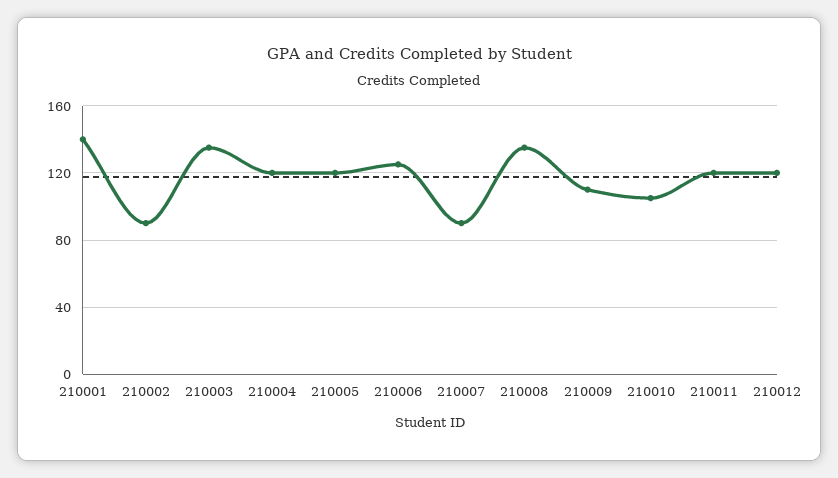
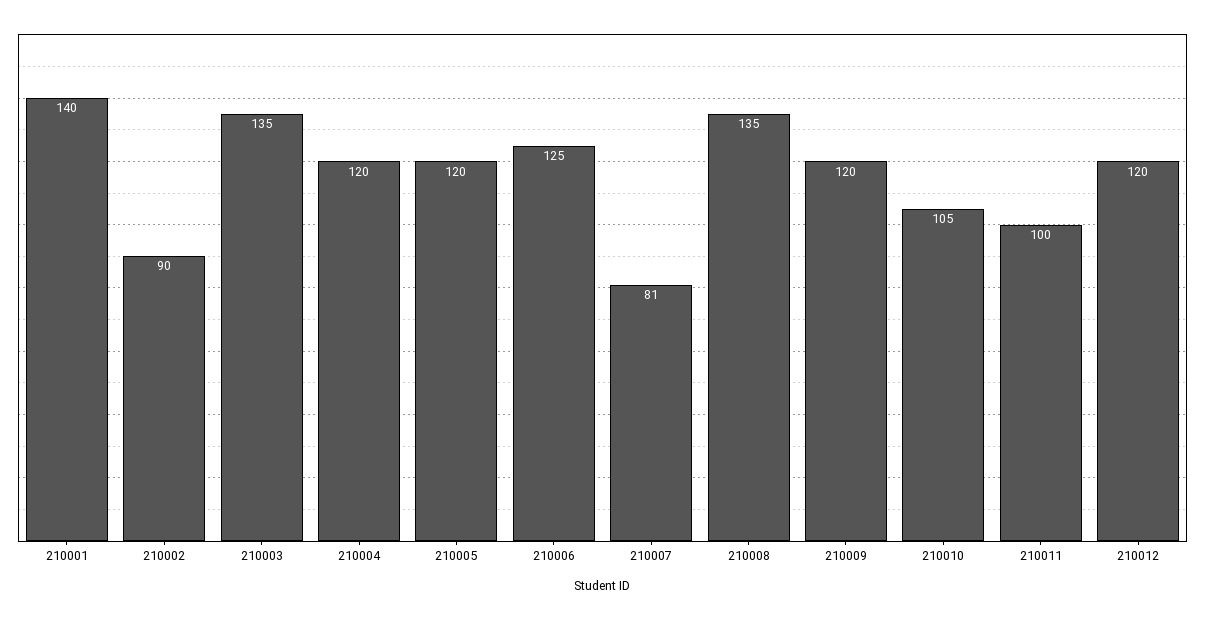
210007: 90 -> 81
210009: 110 -> 120
210011: 120 -> 100

